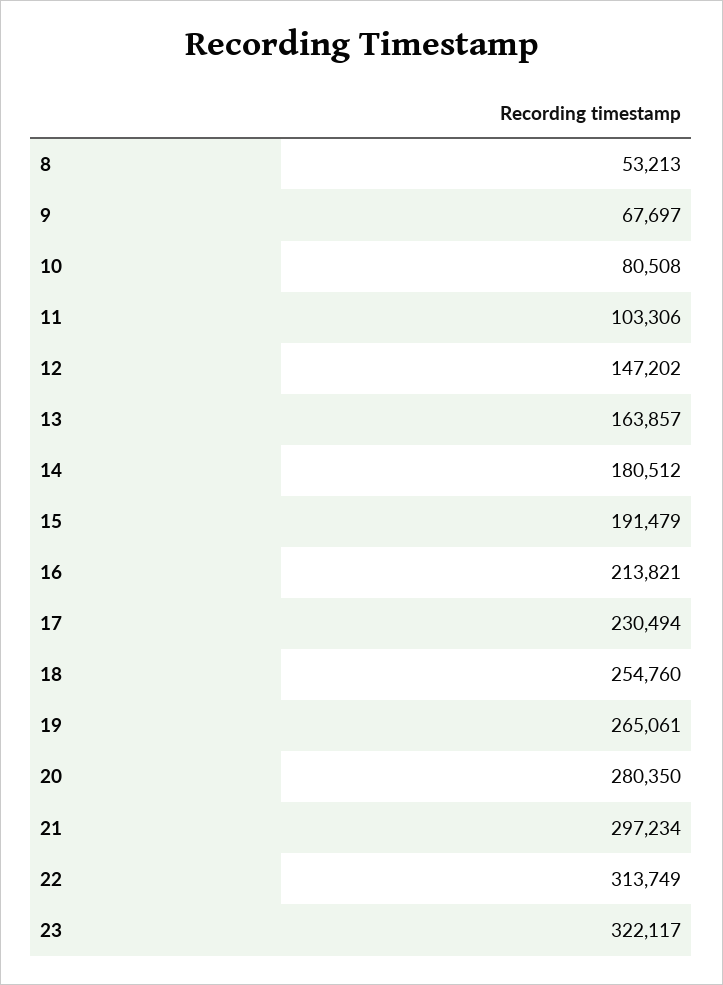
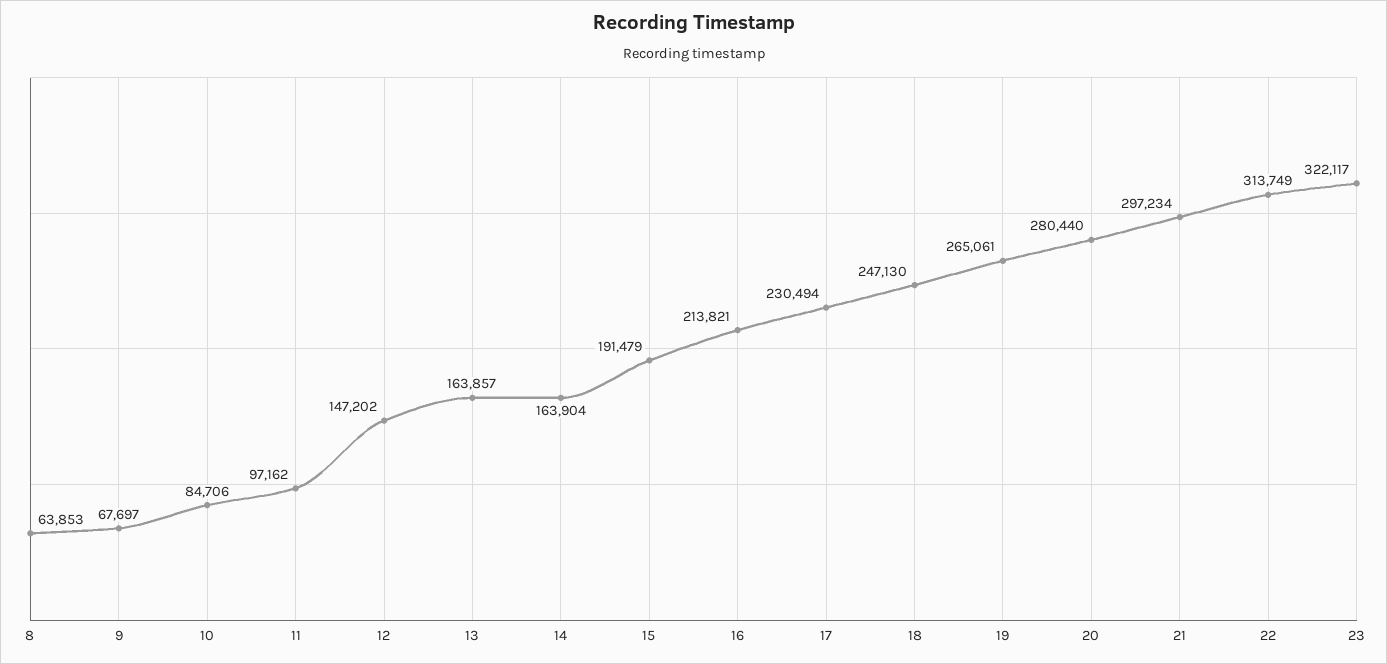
8: 53213 -> 63853
10: 80508 -> 84706
11: 103306 -> 97162
14: 180512 -> 163904
18: 254760 -> 247130
20: 280350 -> 280440

